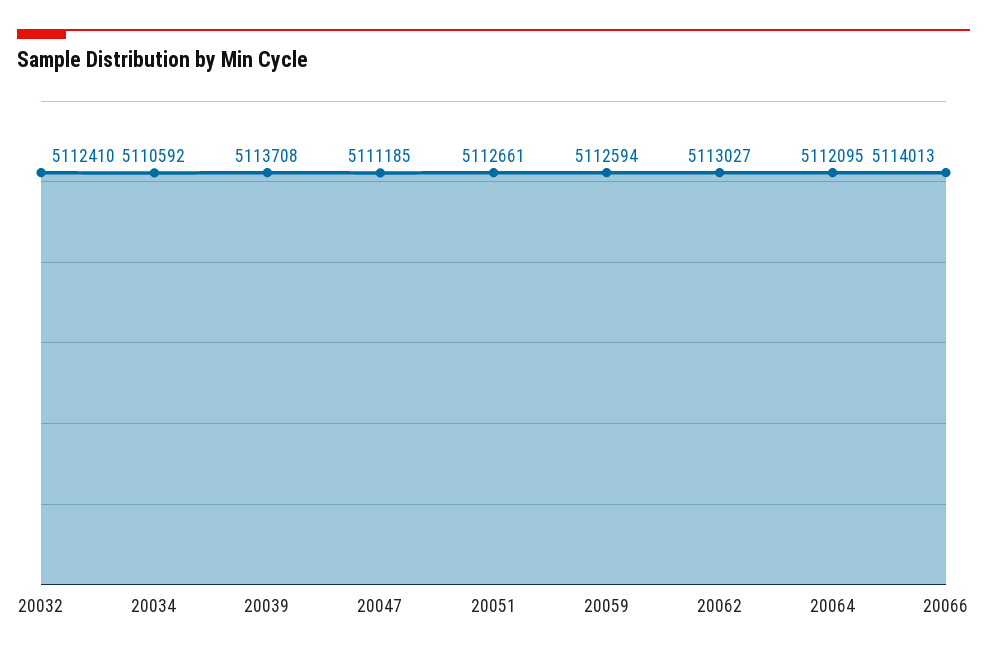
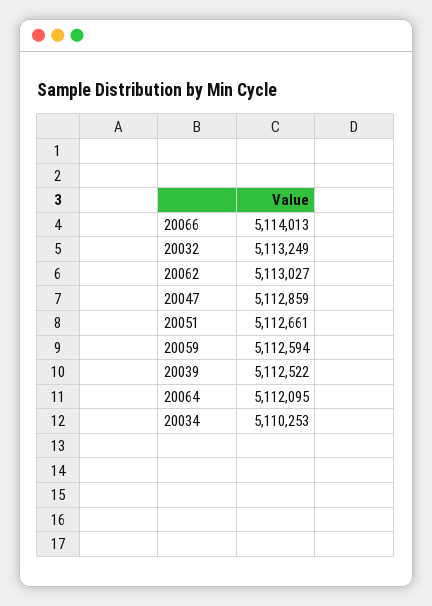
20032: 5112410 -> 5113249
20034: 5110592 -> 5110253
20039: 5113708 -> 5112522
20047: 5111185 -> 5112859

